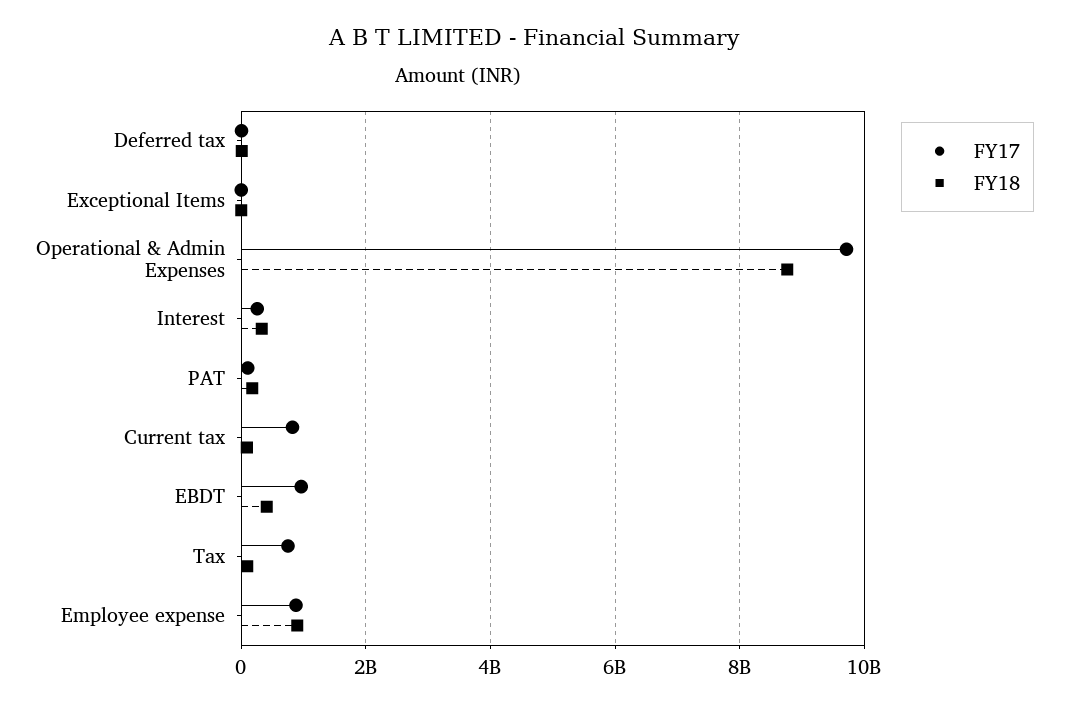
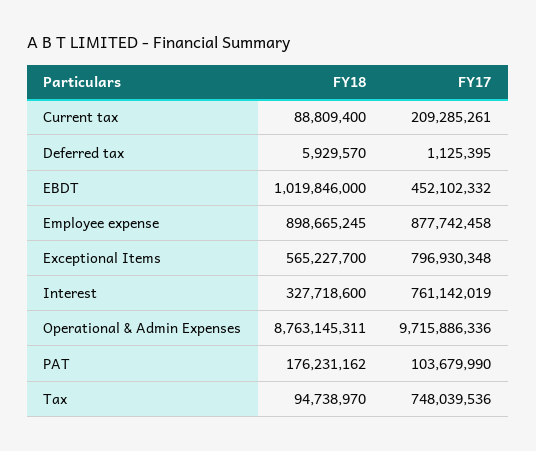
FY17, Exceptional Items: 0 -> 796930348
FY18, Exceptional Items: 0 -> 565227700
FY17, Interest: 200000000 -> 761142019
FY17, Current tax: 800000000 -> 209285261
FY17, EBDT: 1000000000 -> 452102332
FY18, EBDT: 400000000 -> 1019846000

